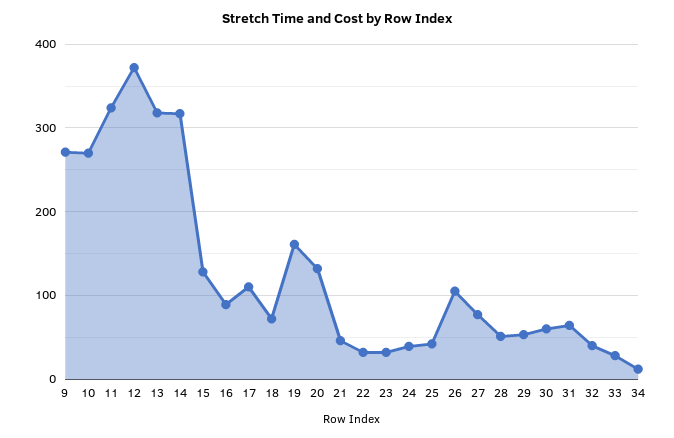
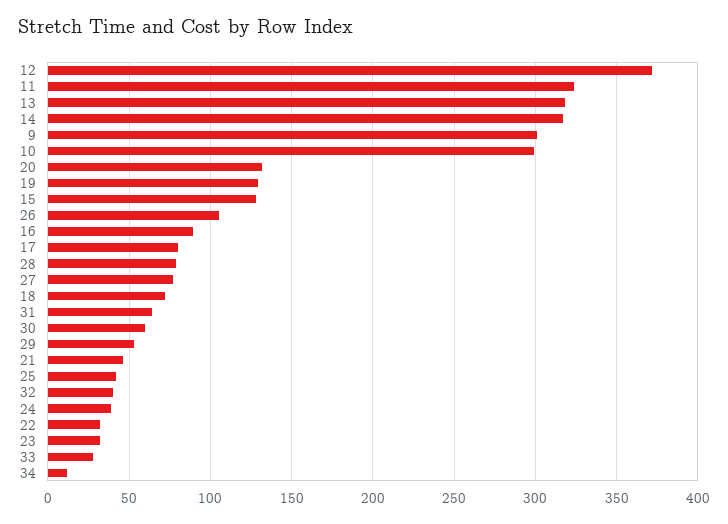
9: 270 -> 300
10: 270 -> 300
17: 110 -> 80
19: 160 -> 130
28: 50 -> 80

